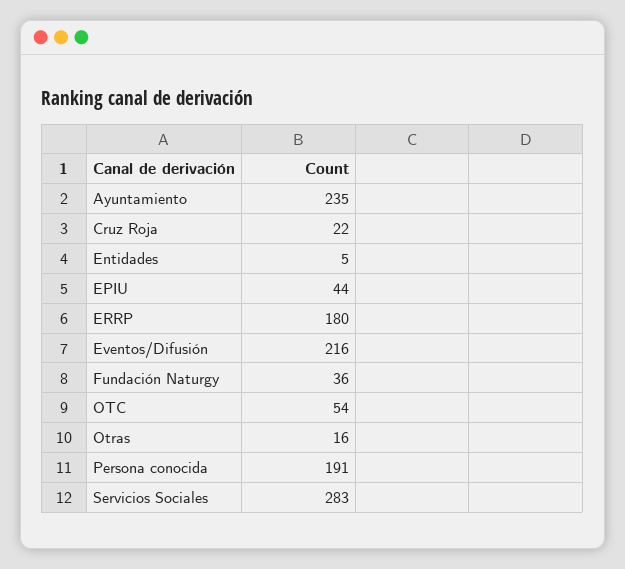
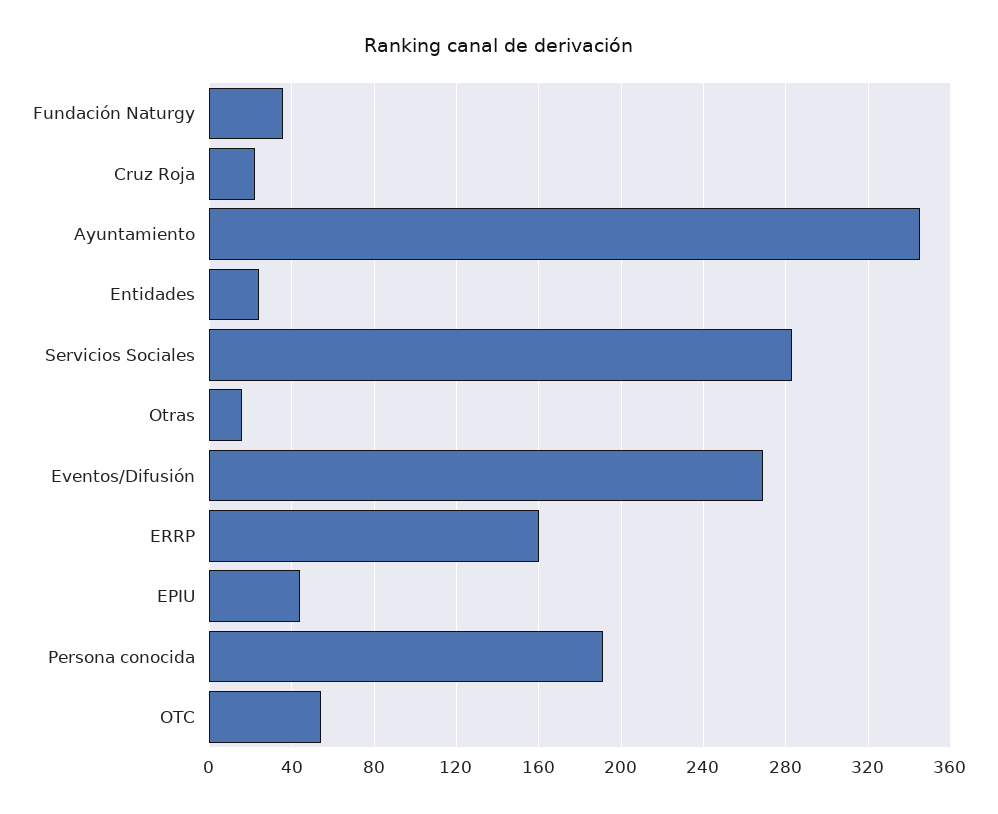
Ayuntamiento: 235 -> 345
Entidades: 5 -> 25
ERRP: 180 -> 160
Eventos/Difusión: 216 -> 270

